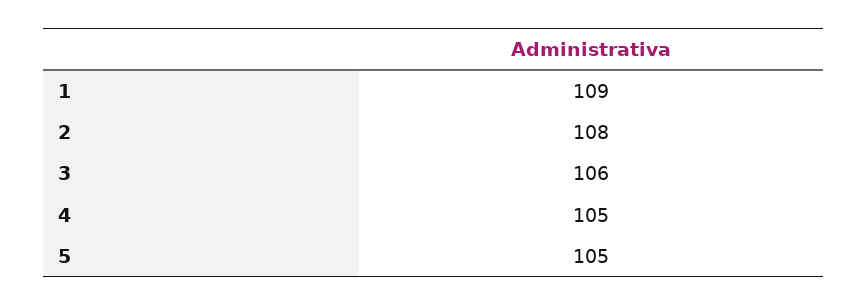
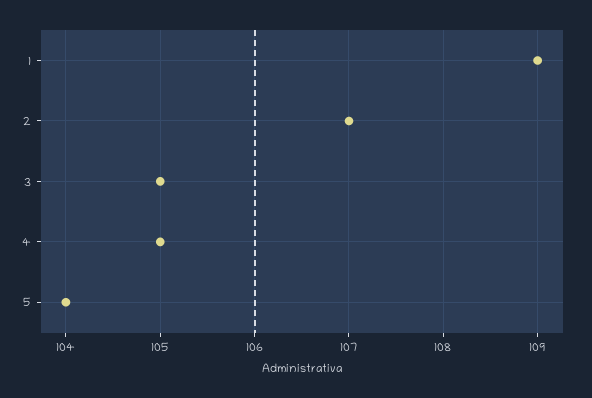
2: 108 -> 107
3: 106 -> 105
5: 105 -> 104

